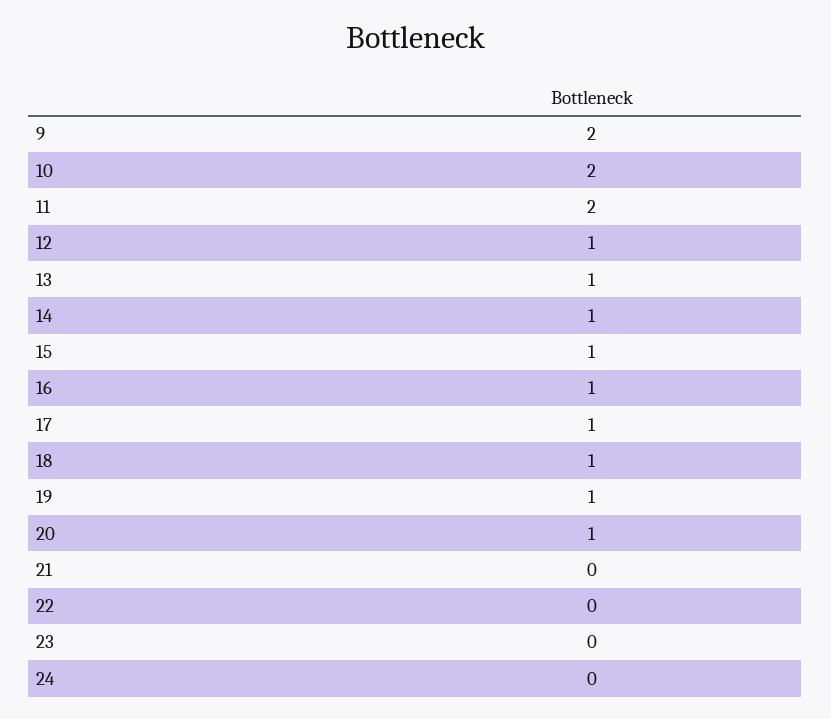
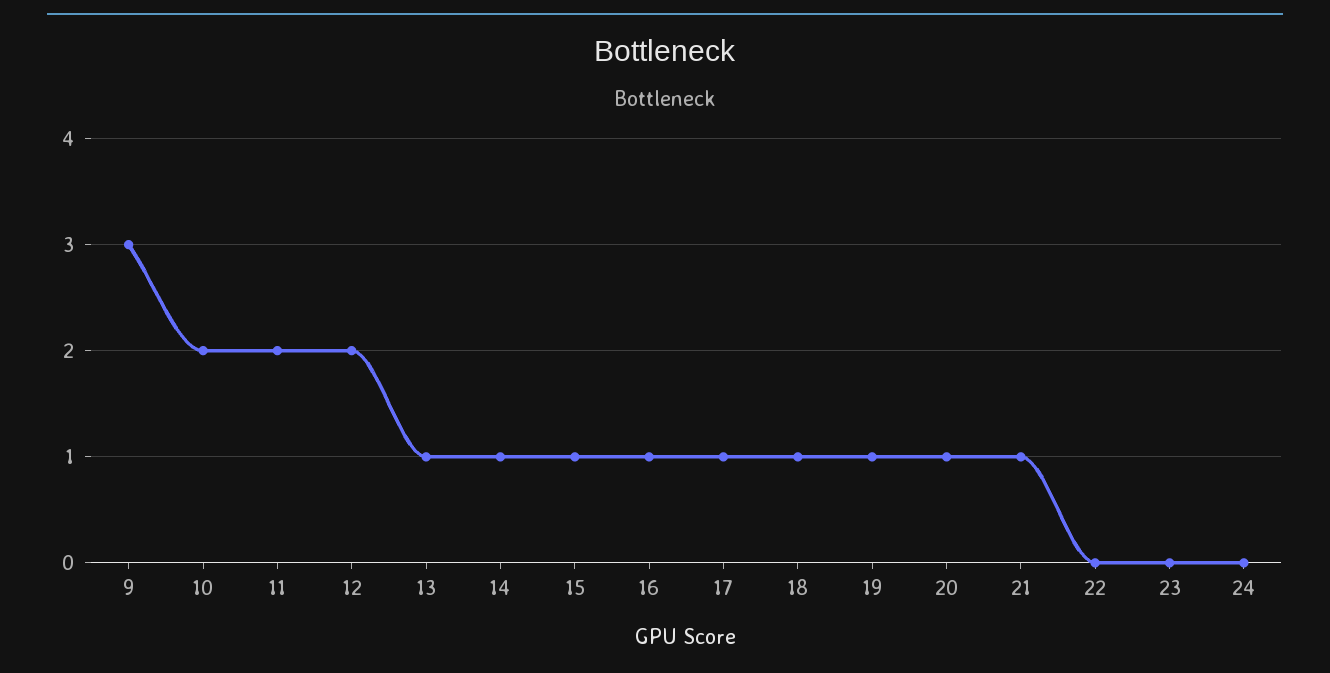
9: 2 -> 3
12: 1 -> 2
21: 0 -> 1

